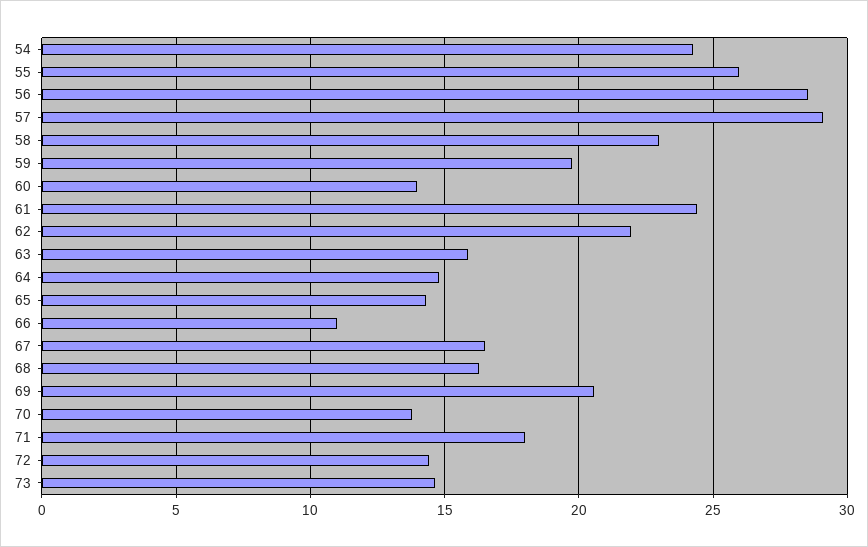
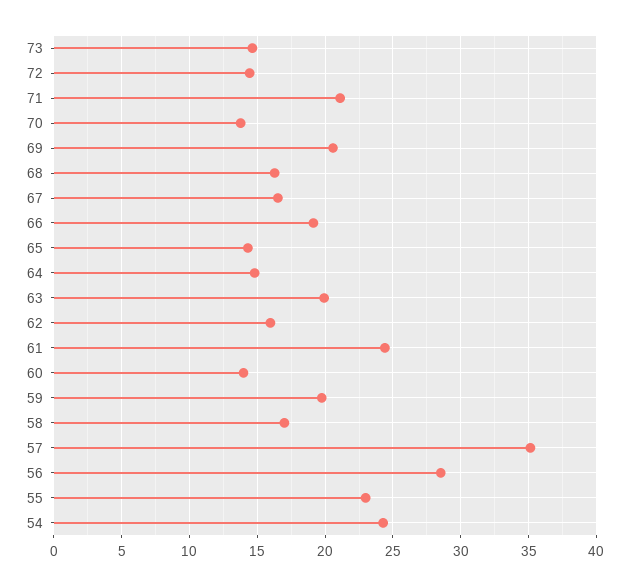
55: 26 -> 23
57: 29 -> 35
58: 23 -> 17
62: 22 -> 16
63: 16 -> 20
66: 11 -> 19
71: 18 -> 21

